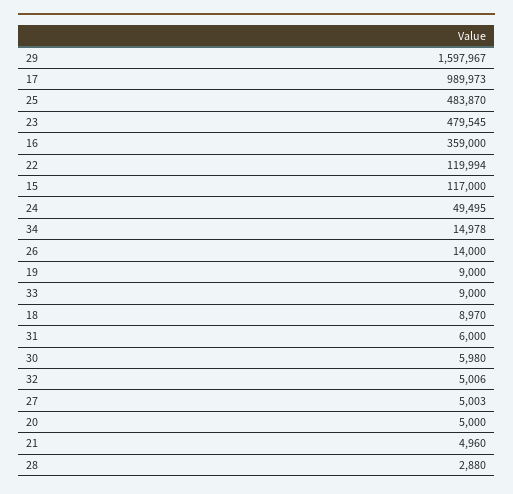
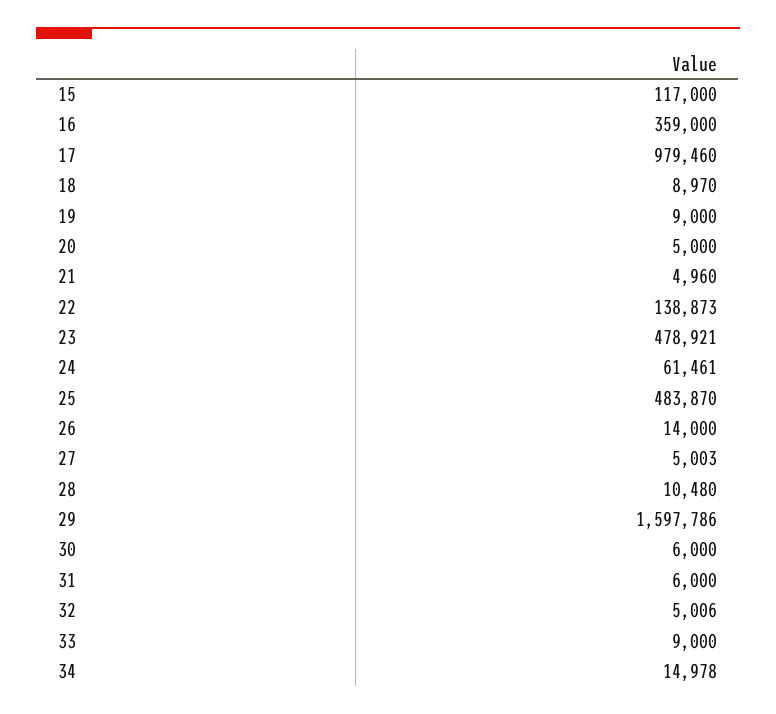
29: 1597967 -> 1597786
17: 989973 -> 979460
23: 479545 -> 478921
22: 119994 -> 138873
24: 49495 -> 61461
30: 5980 -> 6000
28: 2880 -> 10480

